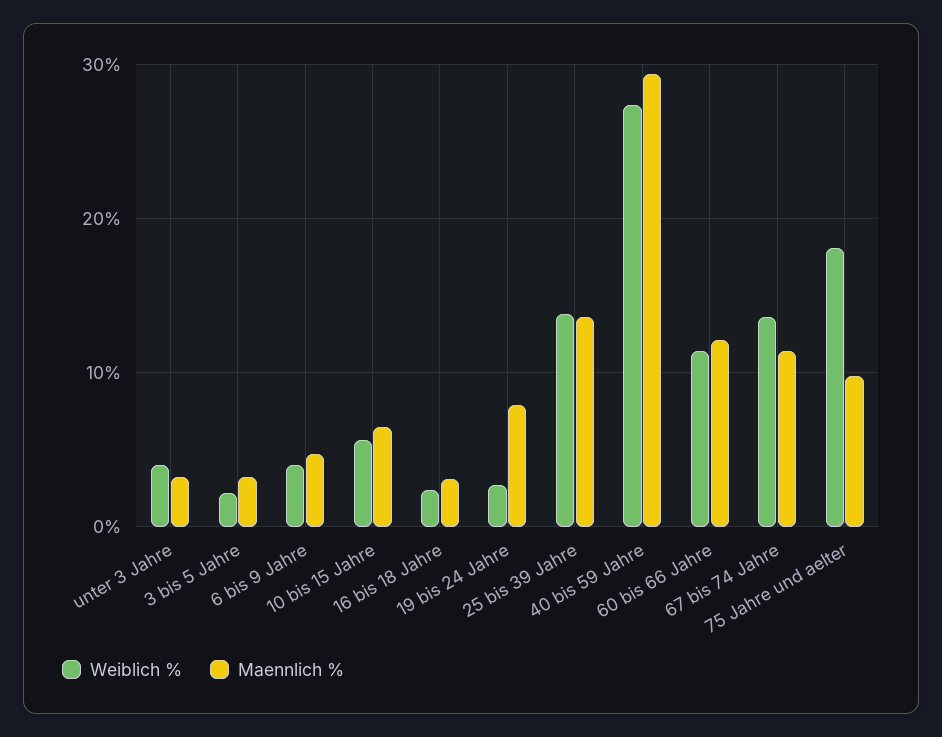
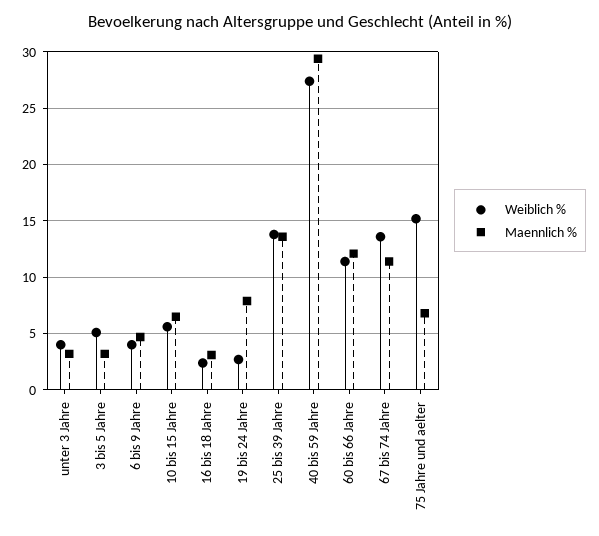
Weiblich %, 3 bis 5 Jahre: 2 -> 5
Weiblich %, 75 Jahre und aelter: 18 -> 15
Maennlich %, 75 Jahre und aelter: 10 -> 7

